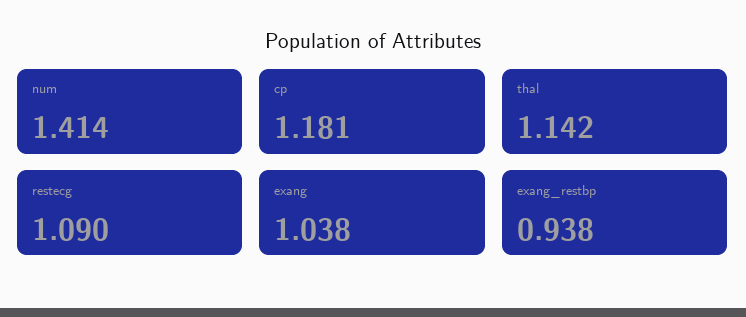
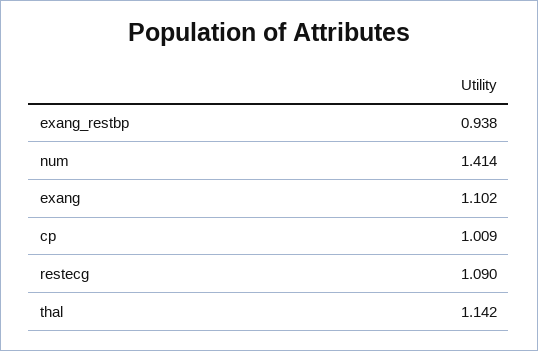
cp: 1.181 -> 1.009
exang: 1.038 -> 1.102

